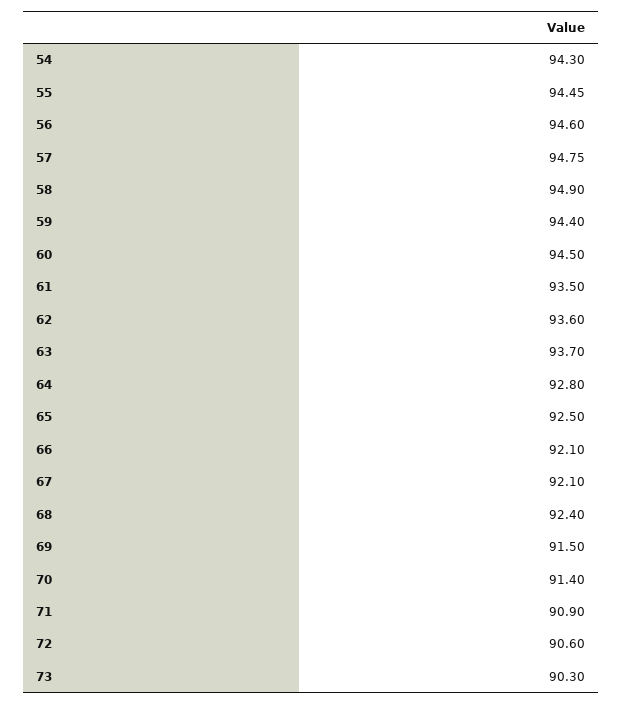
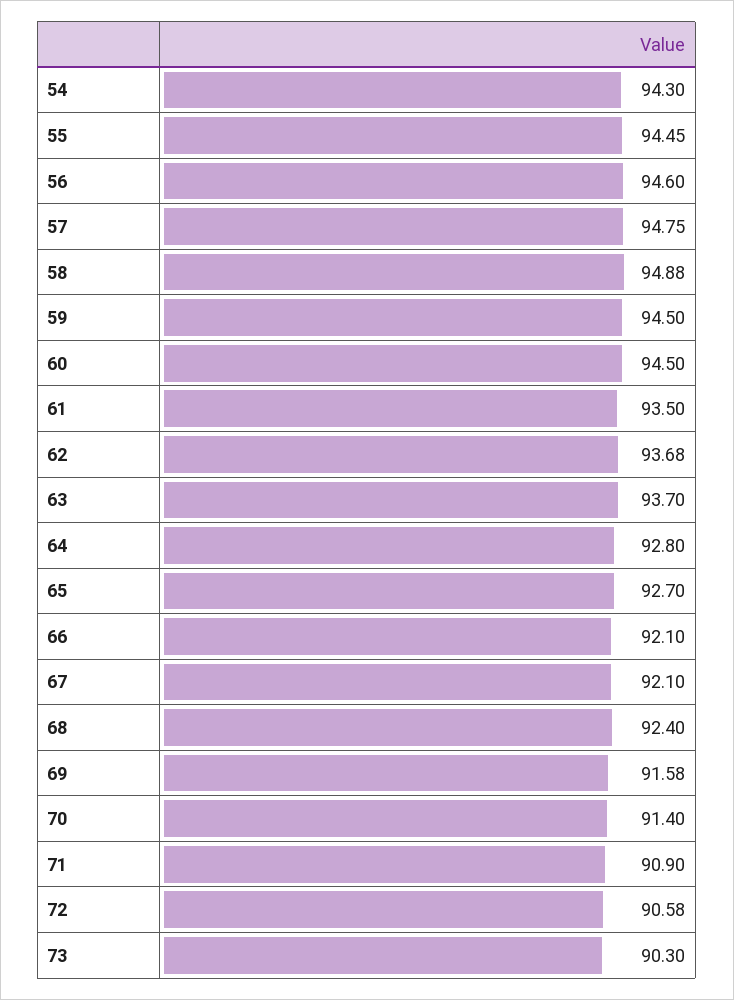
58: 94.9 -> 94.88
59: 94.4 -> 94.5
62: 93.6 -> 93.68
65: 92.5 -> 92.7
69: 91.5 -> 91.58
72: 90.6 -> 90.58

